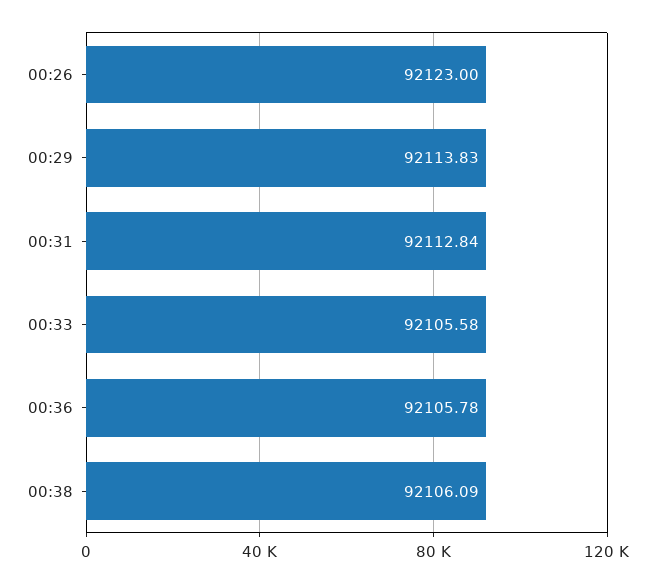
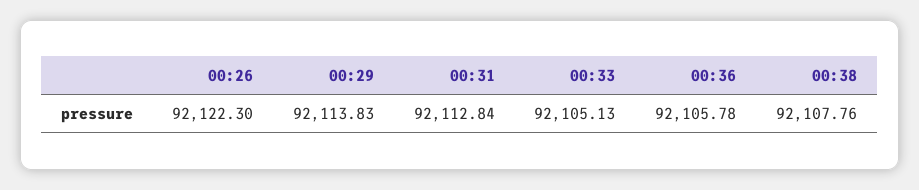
00:26: 92123 -> 92122.3
00:33: 92105.58 -> 92105.13
00:38: 92106.09 -> 92107.76

